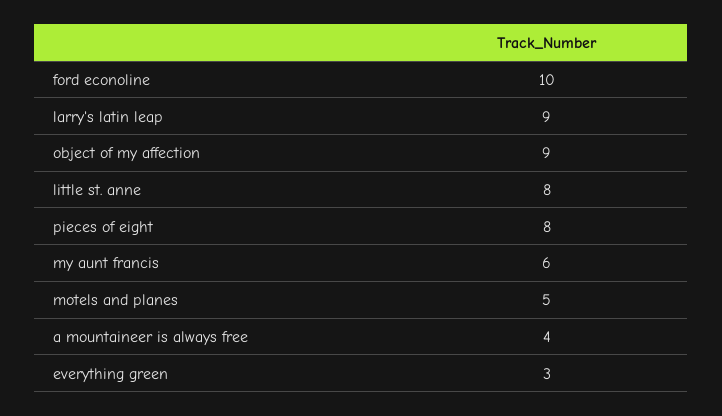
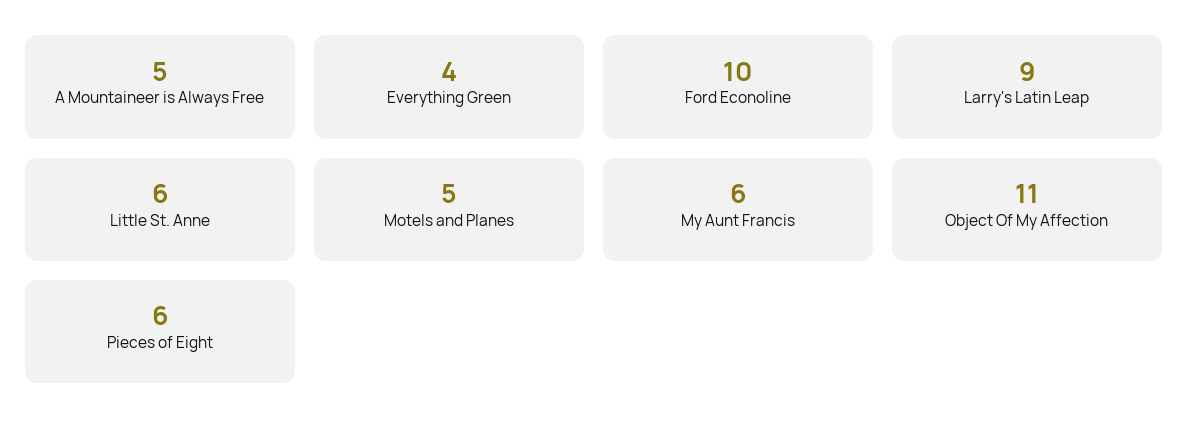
object of my affection: 9 -> 11
little st. anne: 8 -> 6
pieces of eight: 8 -> 6
a mountaineer is always free: 4 -> 5
everything green: 3 -> 4

